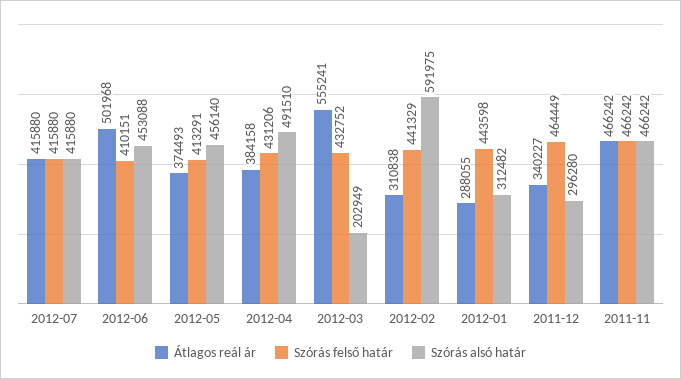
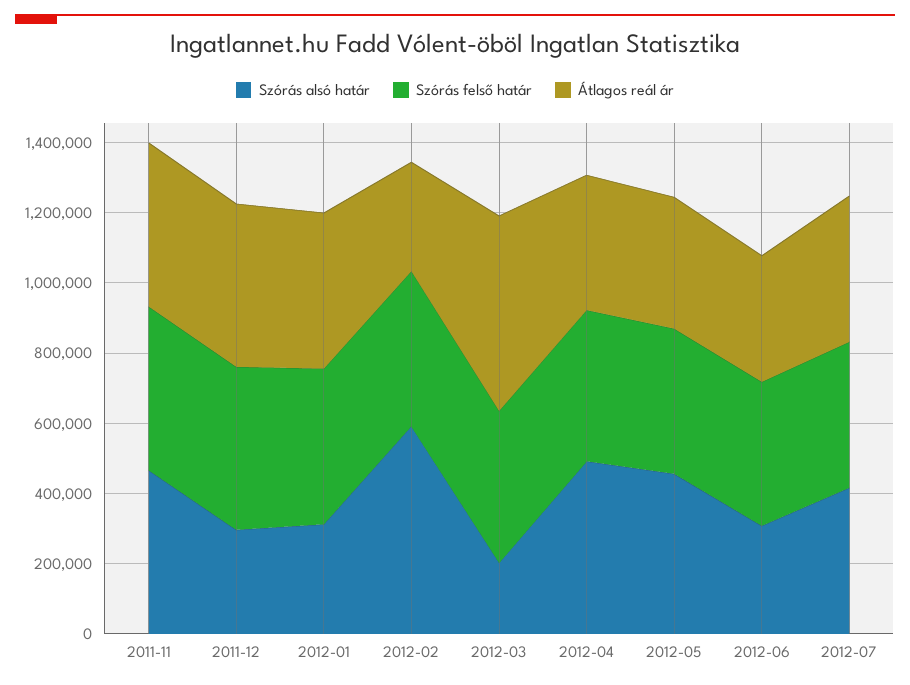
Átlagos reál ár, 2012-06: 501968 -> 350000
Szórás alsó határ, 2012-06: 453088 -> 300000
Átlagos reál ár, 2012-01: 288055 -> 450000
Átlagos reál ár, 2011-12: 340227 -> 450000

